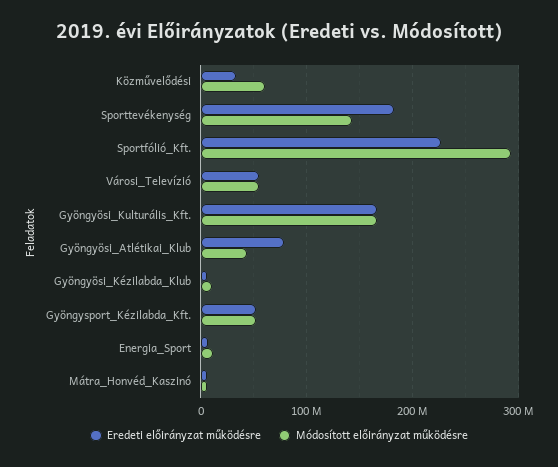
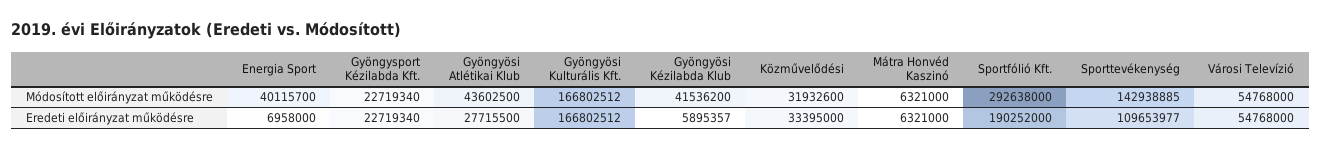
Módosított előirányzat működésre, Közművelődési: 60000000 -> 31932600
Eredeti előirányzat működésre, Sporttevékenység: 180000000 -> 109653977
Eredeti előirányzat működésre, Sportfólió_Kft.: 230000000 -> 190252000
Eredeti előirányzat működésre, Gyöngyösi_Atlétikai_Klub: 80000000 -> 27715500
Módosított előirányzat működésre, Gyöngyösi_Kézilabda_Klub: 10000000 -> 41536200
Eredeti előirányzat működésre, Gyöngysport_Kézilabda_Kft.: 50000000 -> 22719340
Módosított előirányzat működésre, Gyöngysport_Kézilabda_Kft.: 50000000 -> 22719340
Módosított előirányzat működésre, Energia_Sport: 10000000 -> 40115700

